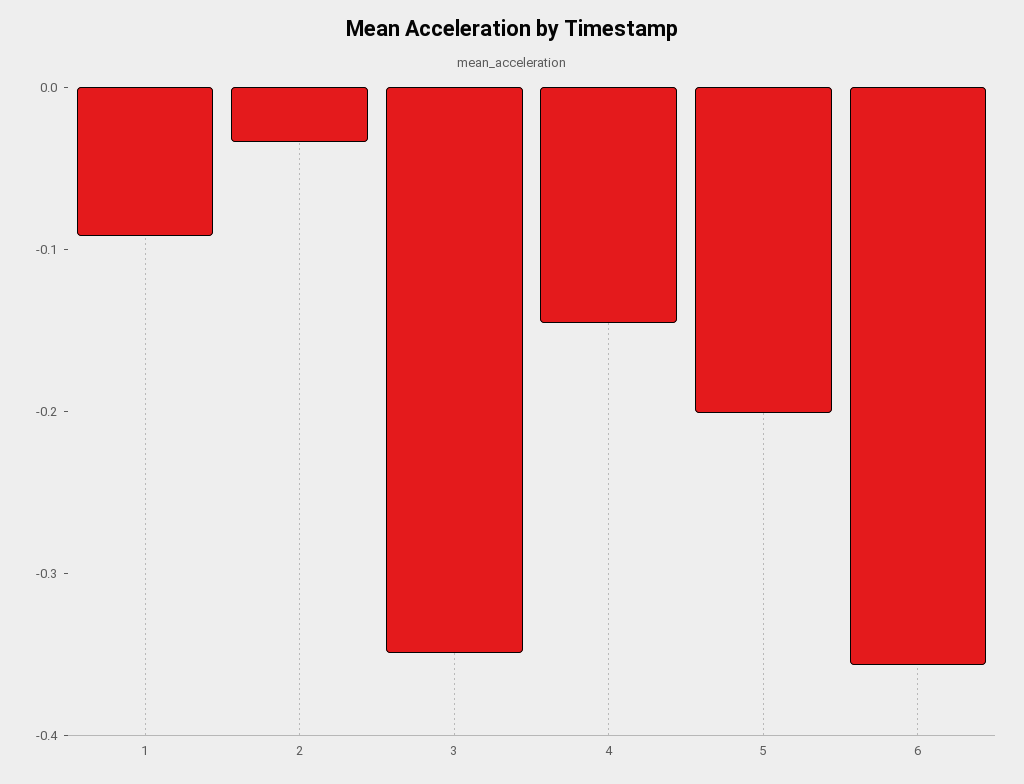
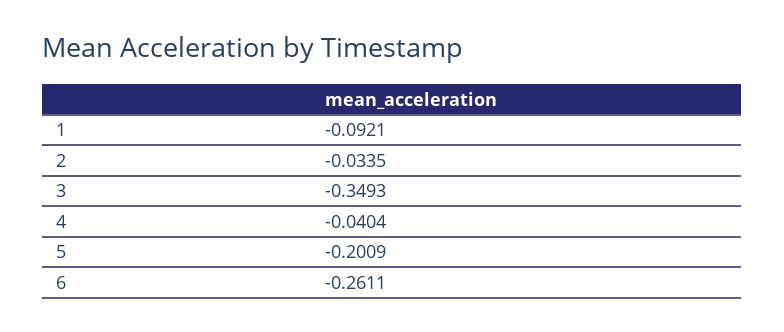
4: -0.14 -> -0.0404
6: -0.36 -> -0.2611

